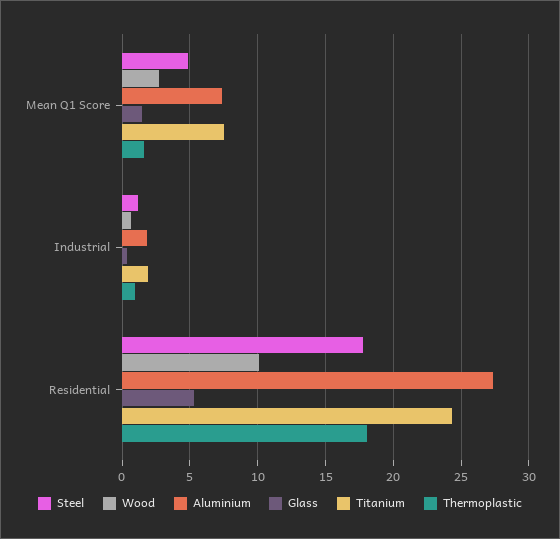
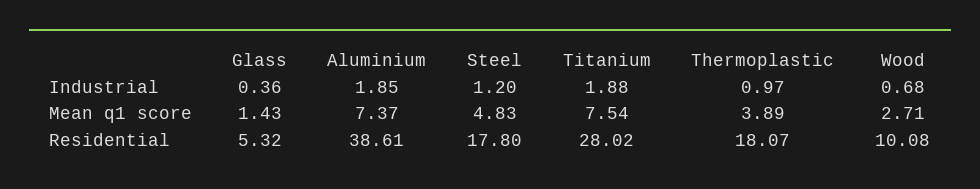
Thermoplastic, Mean Q1 Score: 1.5 -> 3.89
Aluminium, Residential: 27.5 -> 38.61
Titanium, Residential: 24.5 -> 28.02

